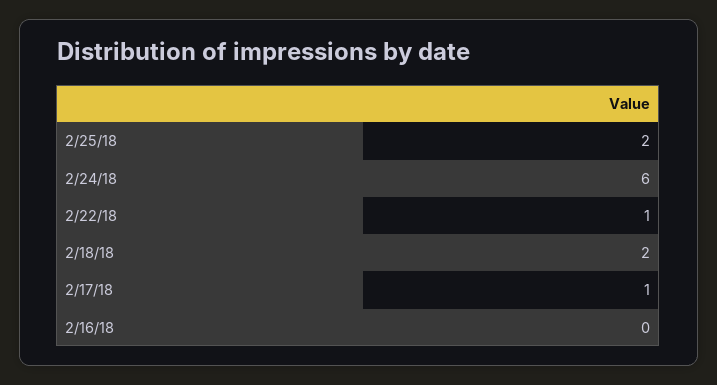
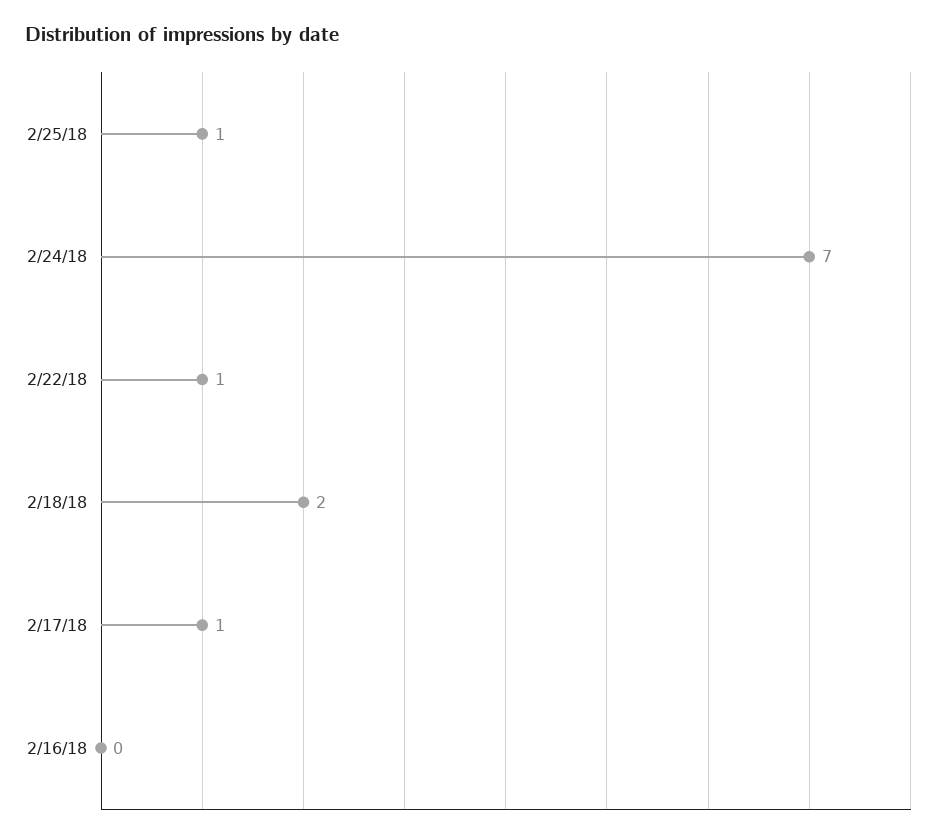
2/25/18: 2 -> 1
2/24/18: 6 -> 7

